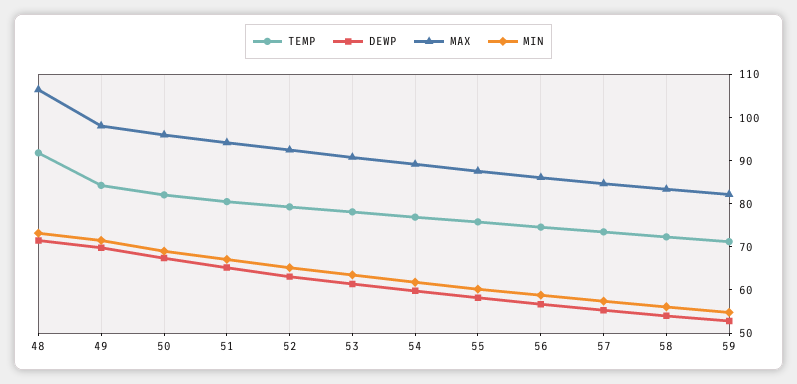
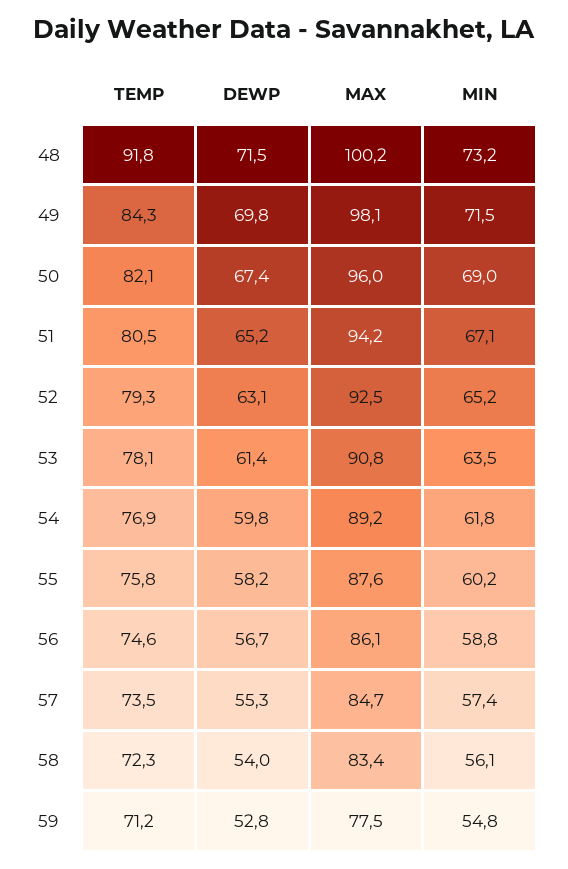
MAX, 48: 106 -> 100.2
MAX, 59: 82 -> 77.5

